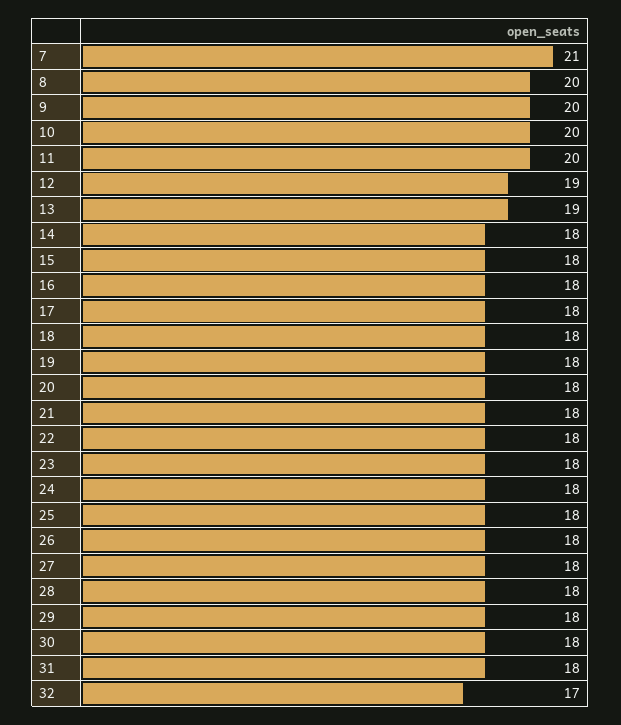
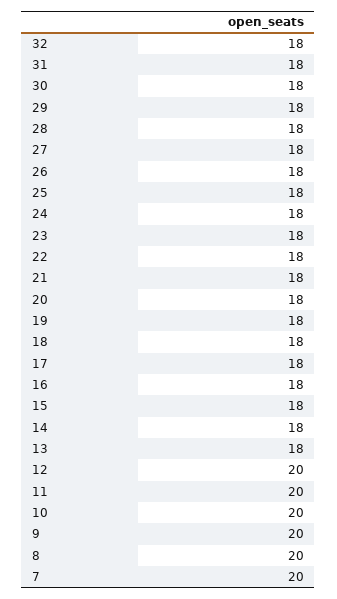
7: 21 -> 20
12: 19 -> 20
13: 19 -> 18
32: 17 -> 18

